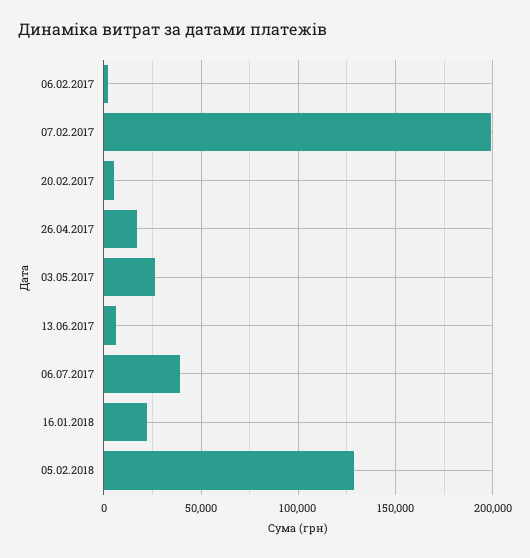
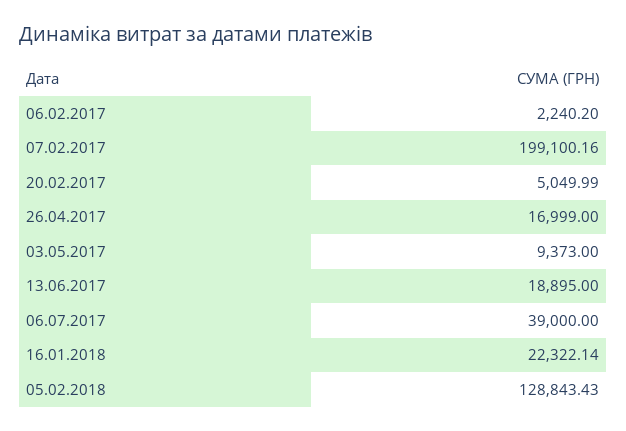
03.05.2017: 25000 -> 9373
13.06.2017: 5000 -> 18895

